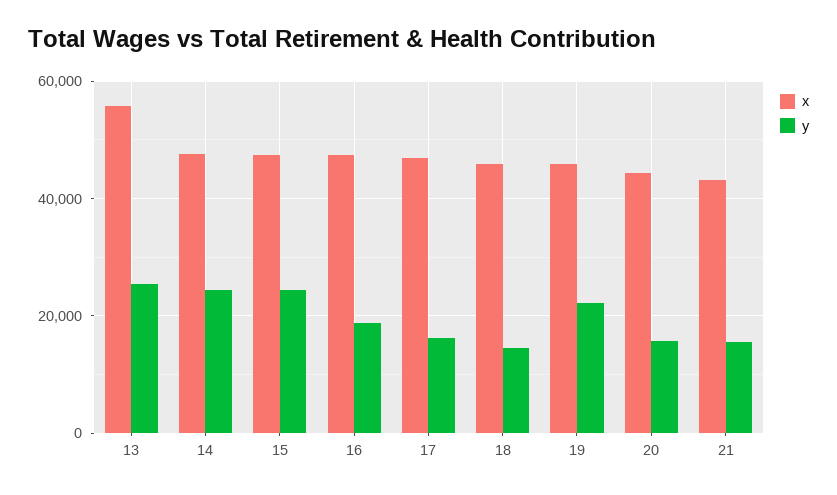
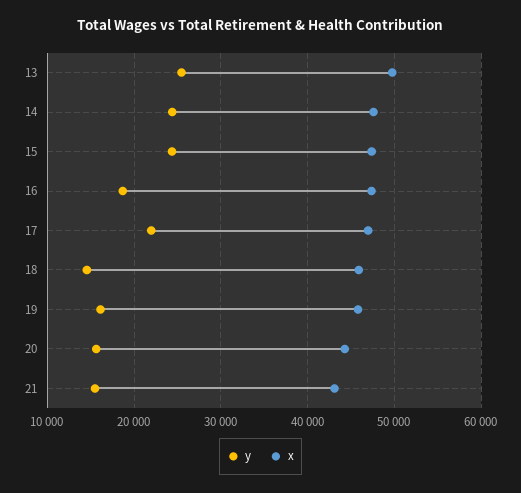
x, 13: 56000 -> 50000
y, 17: 16000 -> 22000
y, 19: 22000 -> 16000

